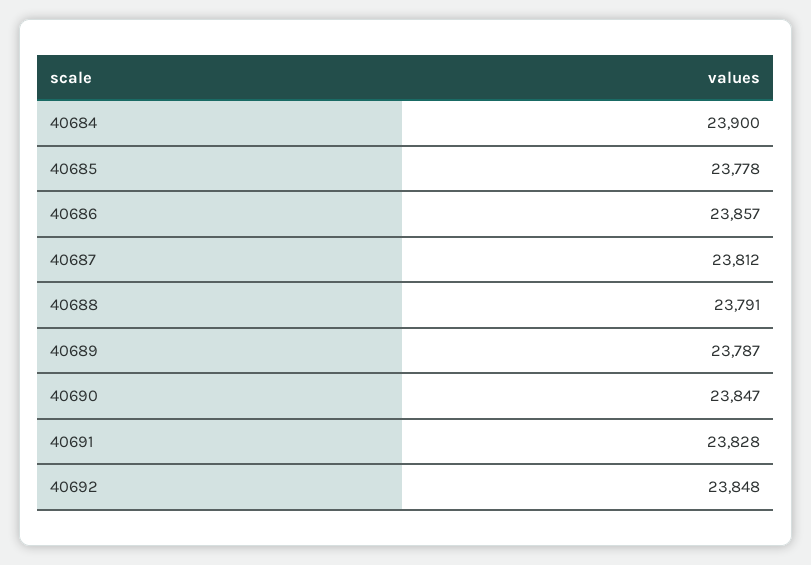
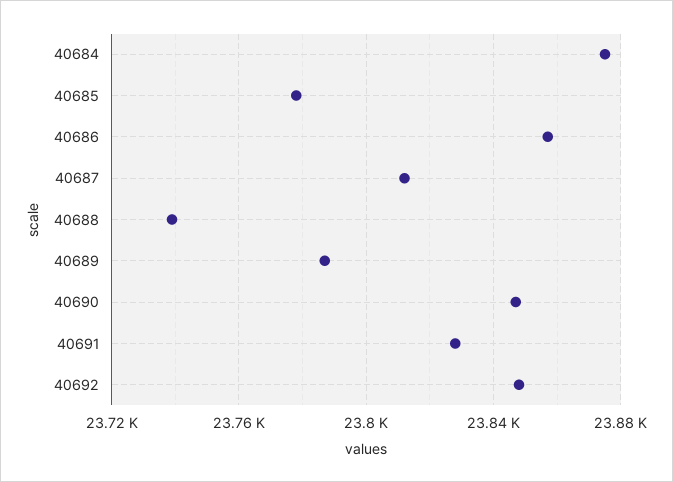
40684: 23900 -> 23875
40688: 23791 -> 23740

